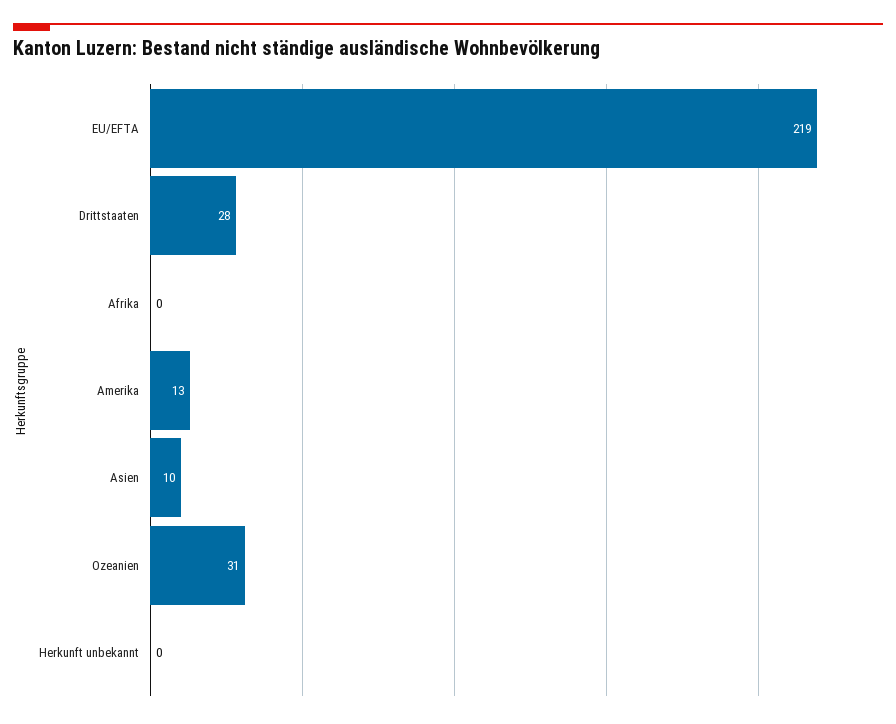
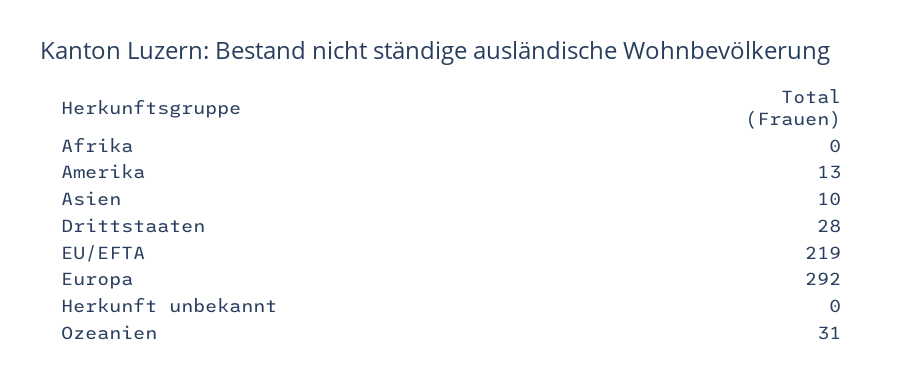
Europa: none -> 292

